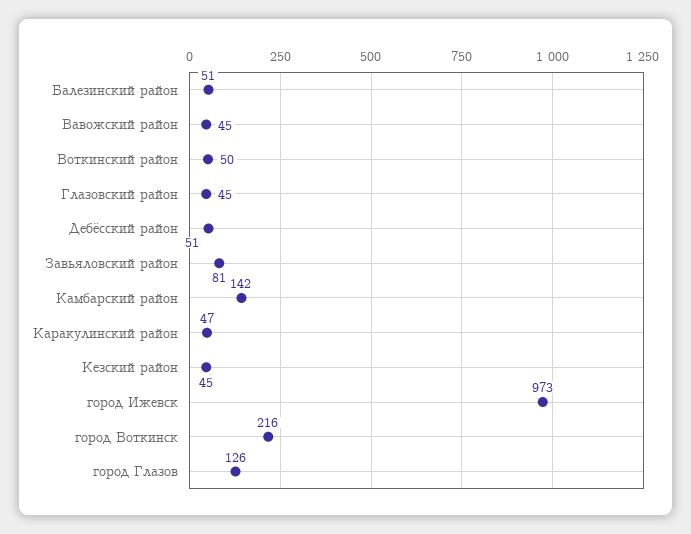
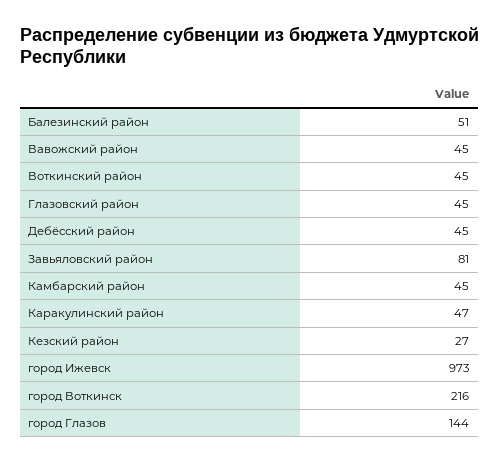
Воткинский район: 50 -> 45
Дебёсский район: 51 -> 45
Камбарский район: 142 -> 45
Кезский район: 45 -> 27
город Глазов: 126 -> 144

